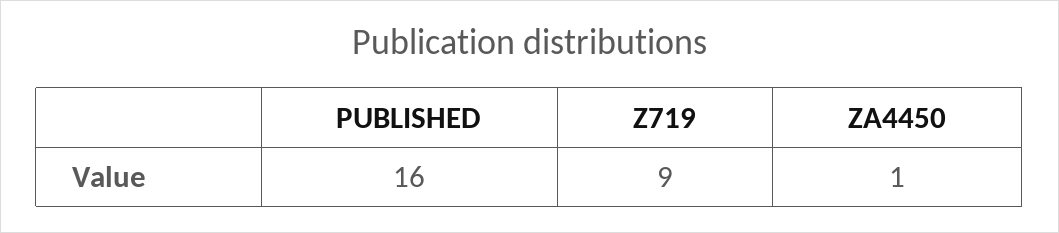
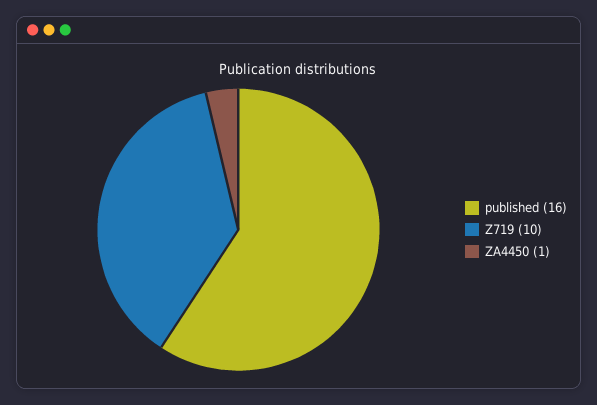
Z719: 9 -> 10

